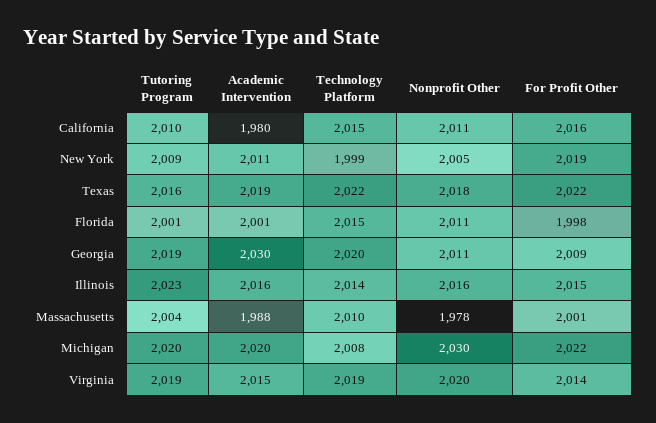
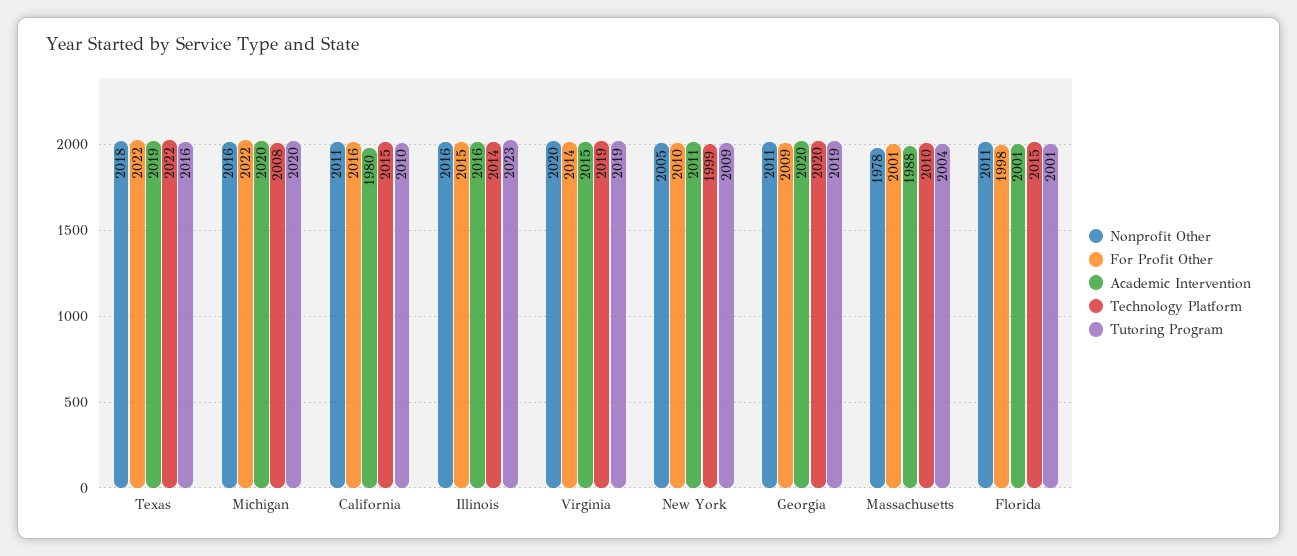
For Profit Other, New York: 2019 -> 2010
Academic Intervention, Georgia: 2030 -> 2020
Nonprofit Other, Michigan: 2030 -> 2016

